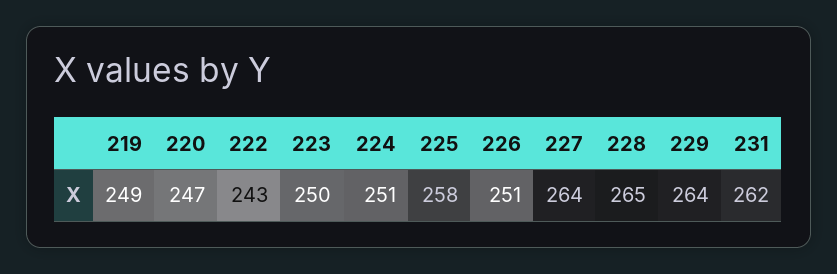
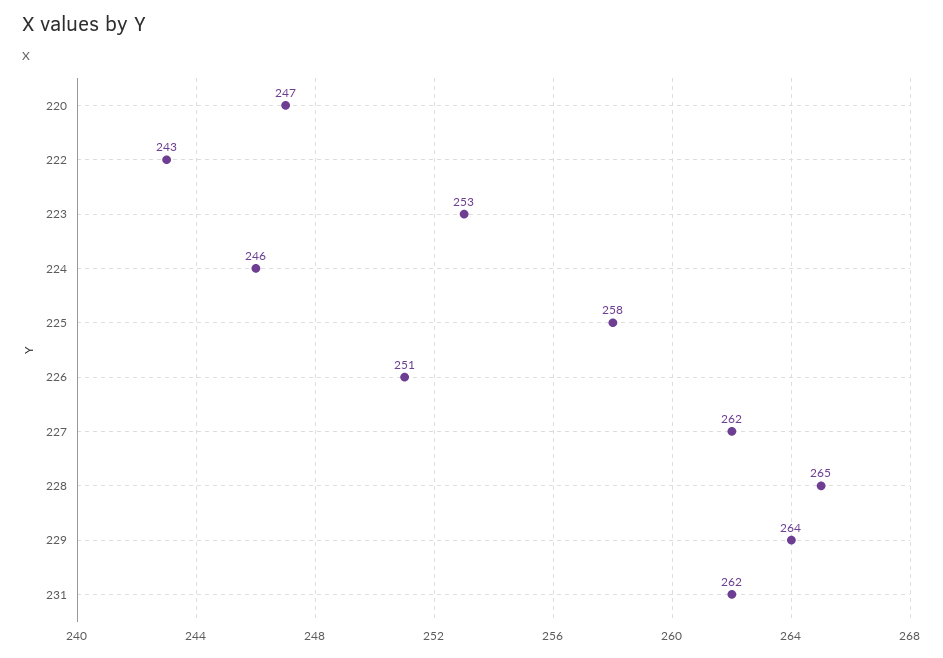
219: 249 -> none
223: 250 -> 253
224: 251 -> 246
227: 264 -> 262

